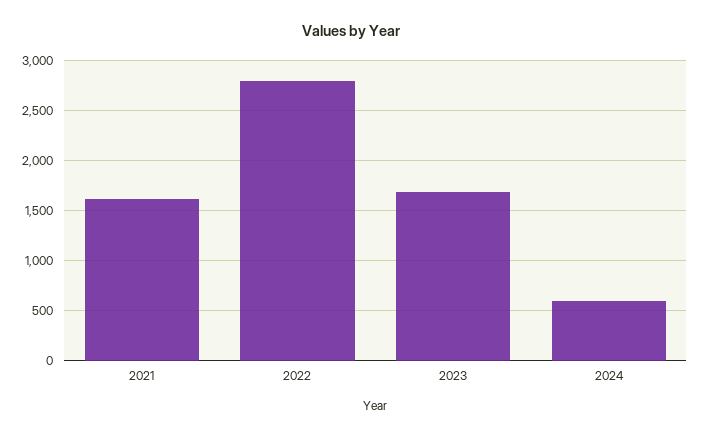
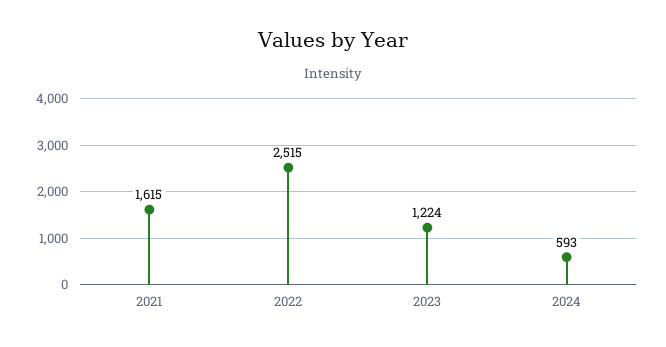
2022: 2800 -> 2515
2023: 1700 -> 1224

